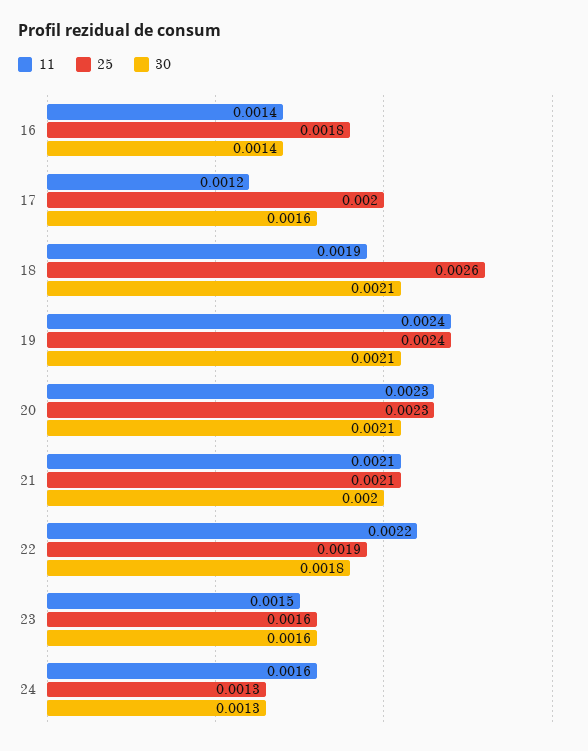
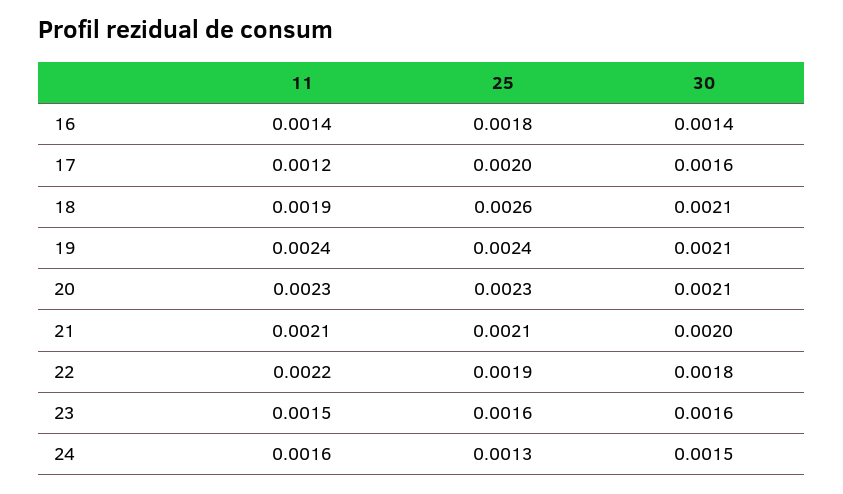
30, 24: 0.0013 -> 0.0015

